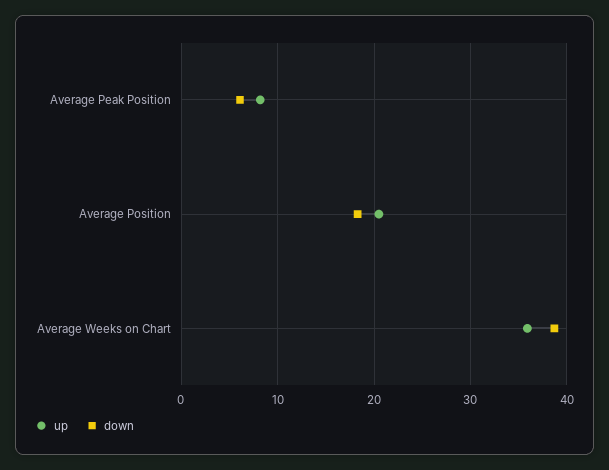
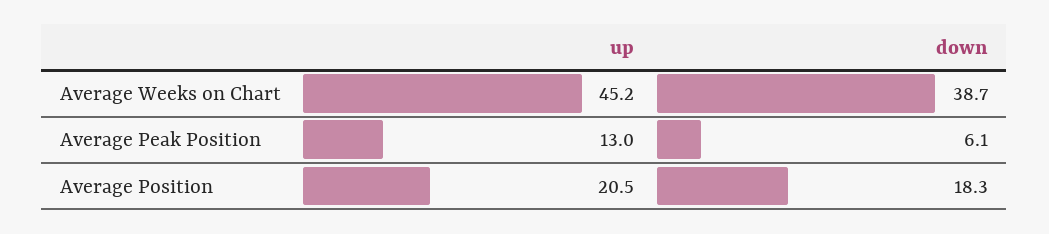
up, Average Peak Position: 8 -> 13
up, Average Weeks on Chart: 36 -> 45.2

